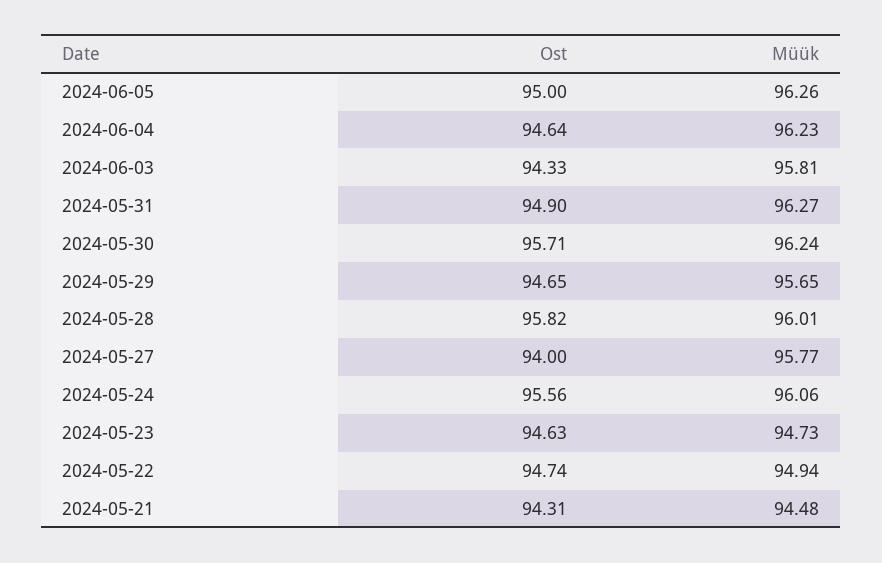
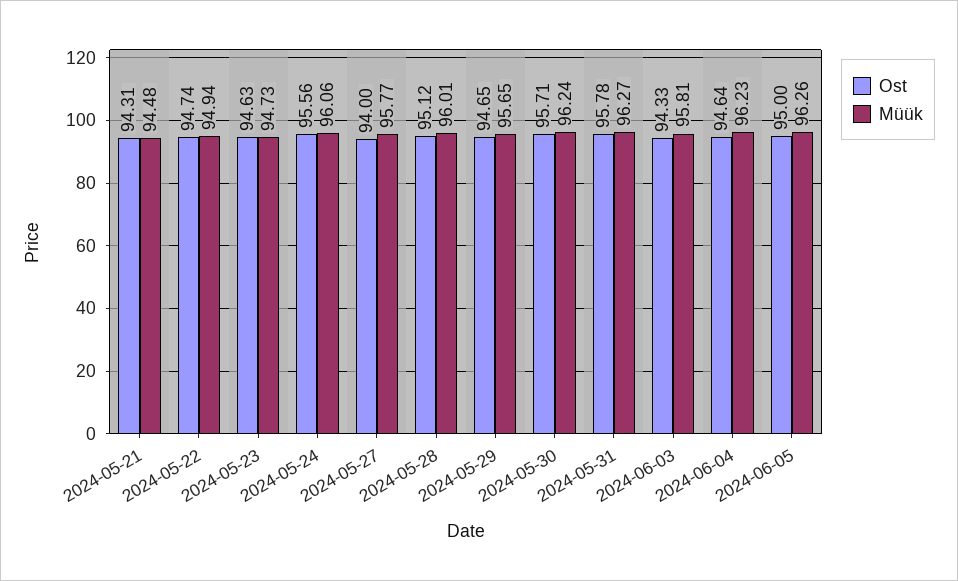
Ost, 2024-05-31: 94.9 -> 95.78
Ost, 2024-05-28: 95.82 -> 95.12

